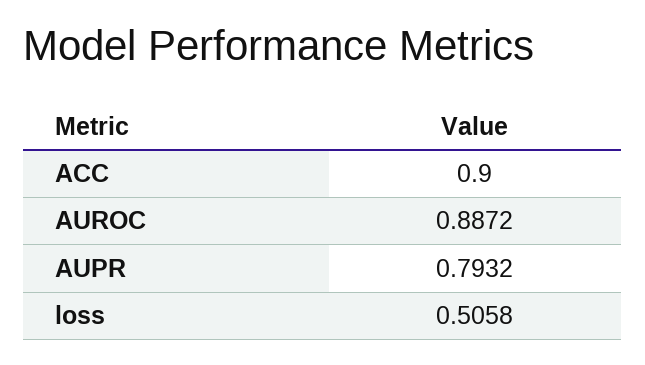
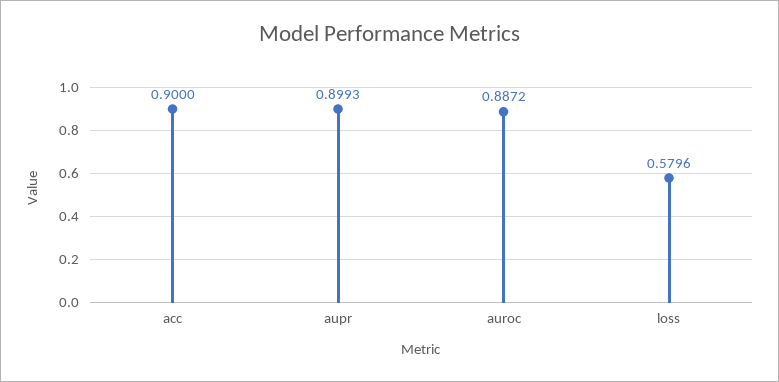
AUPR: 0.7932 -> 0.8993
loss: 0.5058 -> 0.5796

